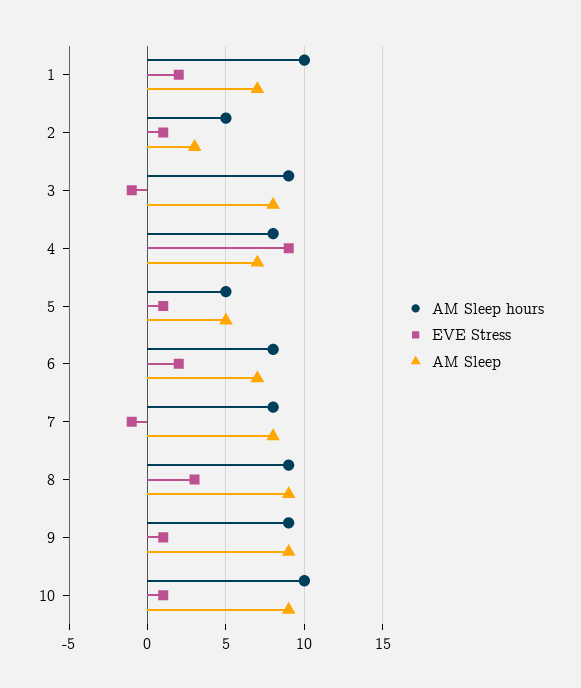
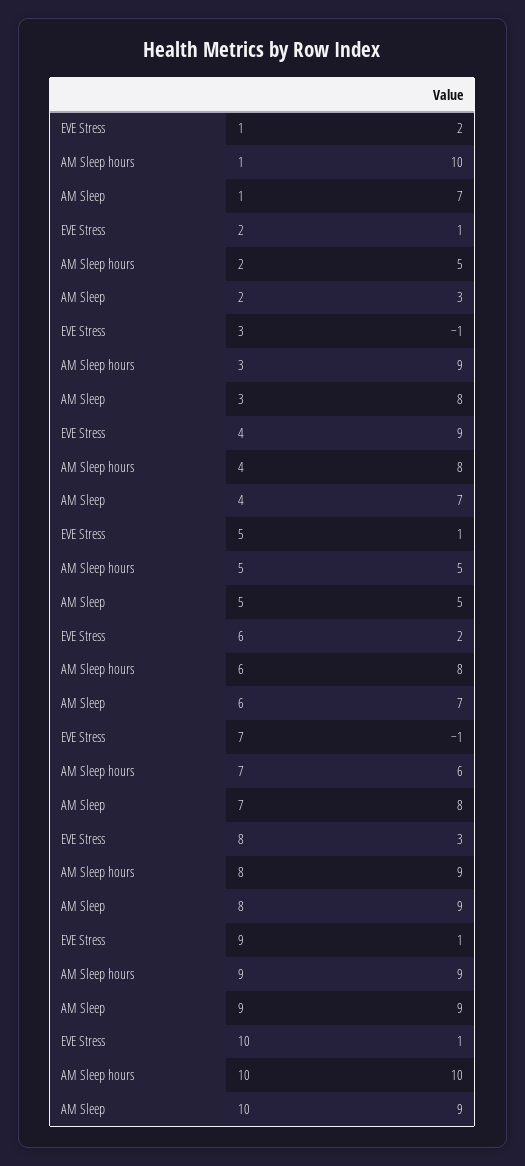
AM Sleep hours, 7: 8 -> 6

